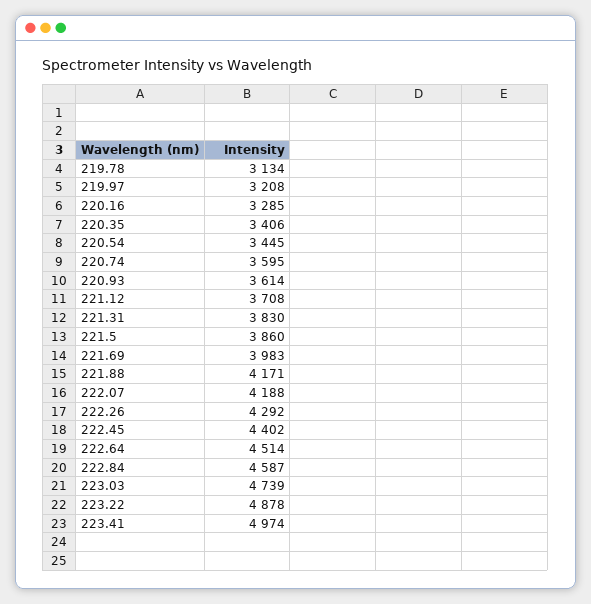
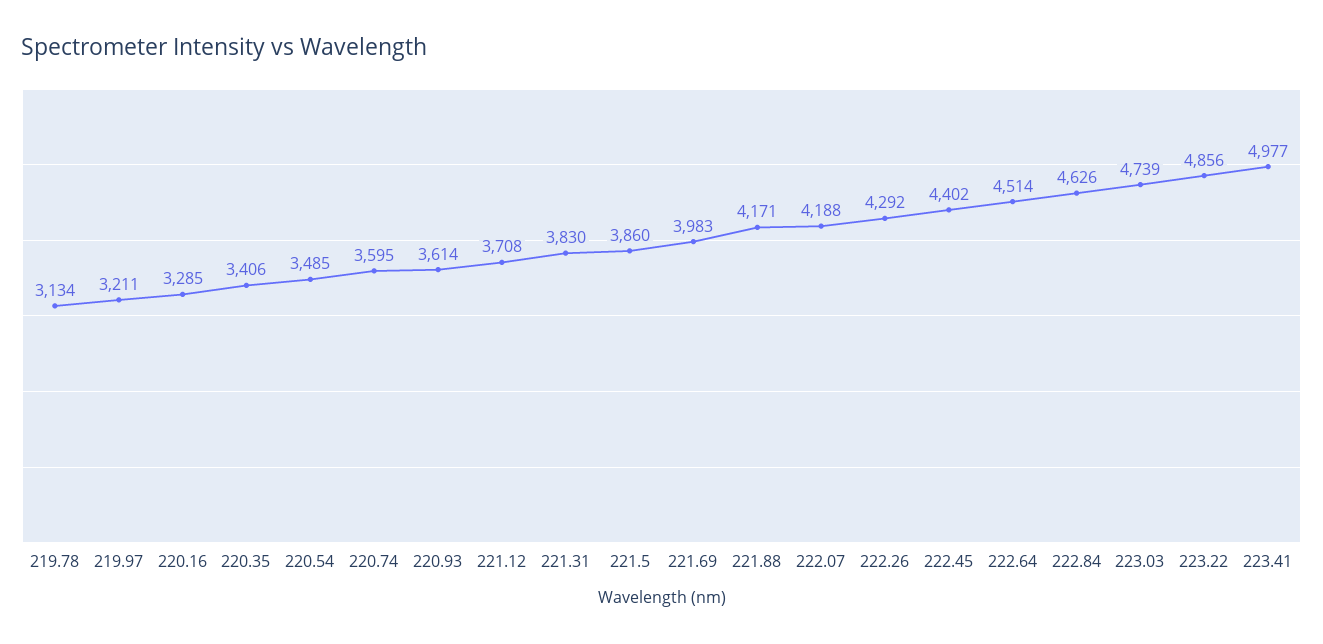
219.97: 3208 -> 3211
220.54: 3445 -> 3485
222.84: 4587 -> 4626
223.22: 4878 -> 4856
223.41: 4974 -> 4977

